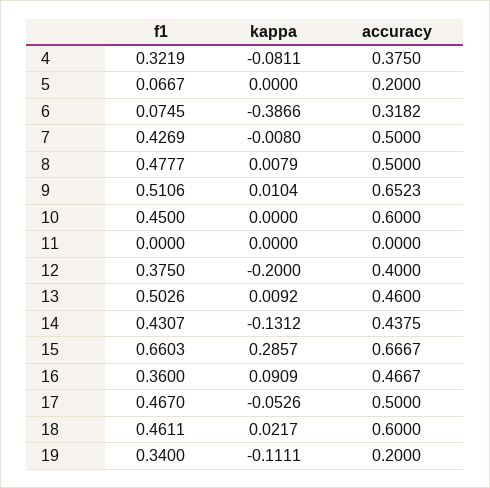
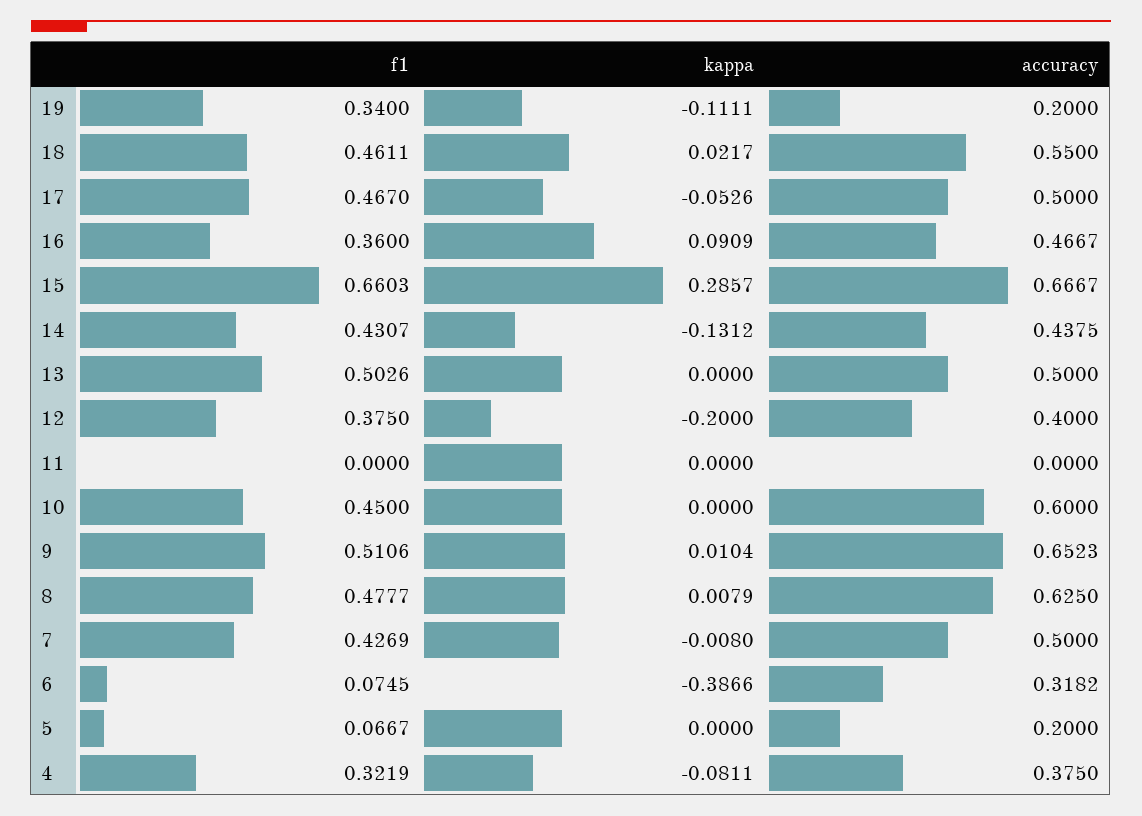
accuracy, 8: 0.5 -> 0.625
kappa, 13: 0.0092 -> 0
accuracy, 13: 0.46 -> 0.5
accuracy, 18: 0.6 -> 0.55

